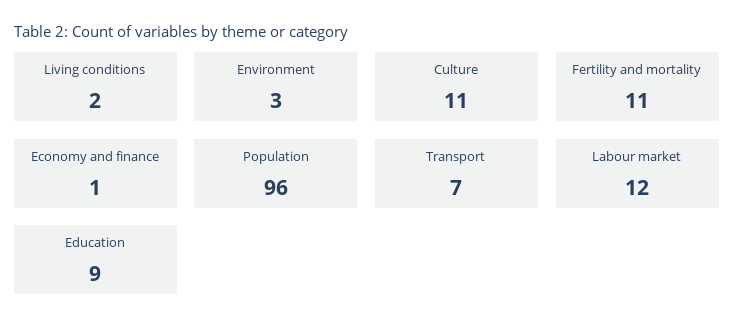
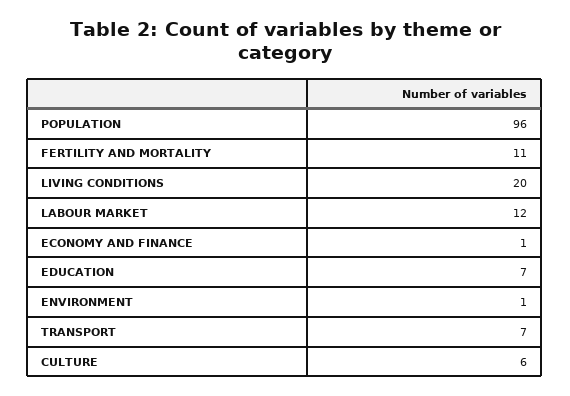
Living conditions: 2 -> 20
Environment: 3 -> 1
Culture: 11 -> 6
Education: 9 -> 7

